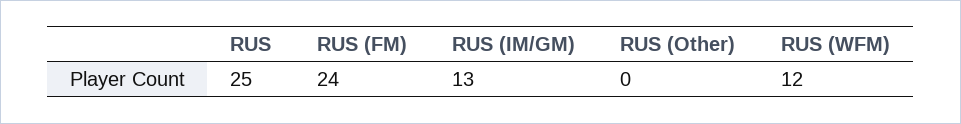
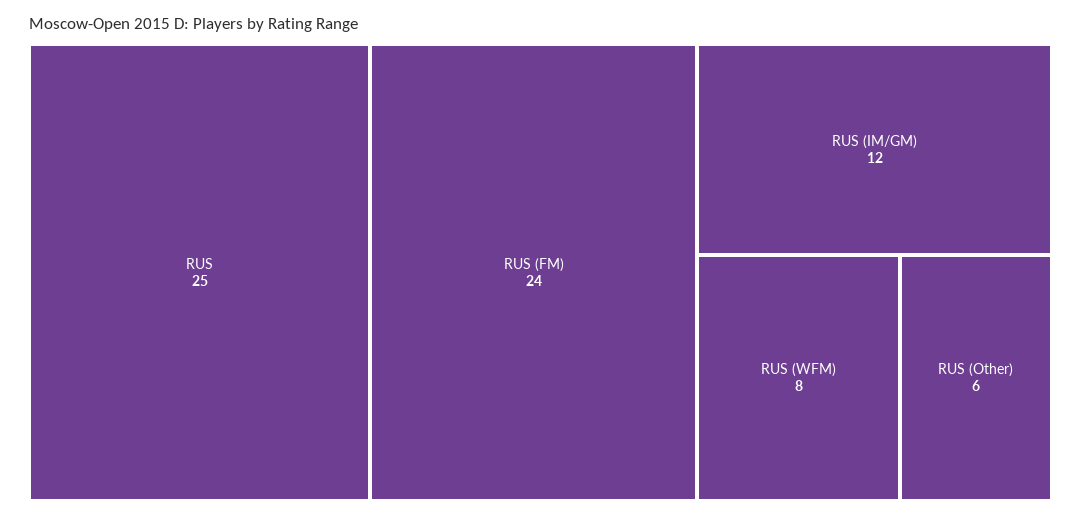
RUS (IM/GM): 13 -> 12
RUS (Other): 0 -> 6
RUS (WFM): 12 -> 8

